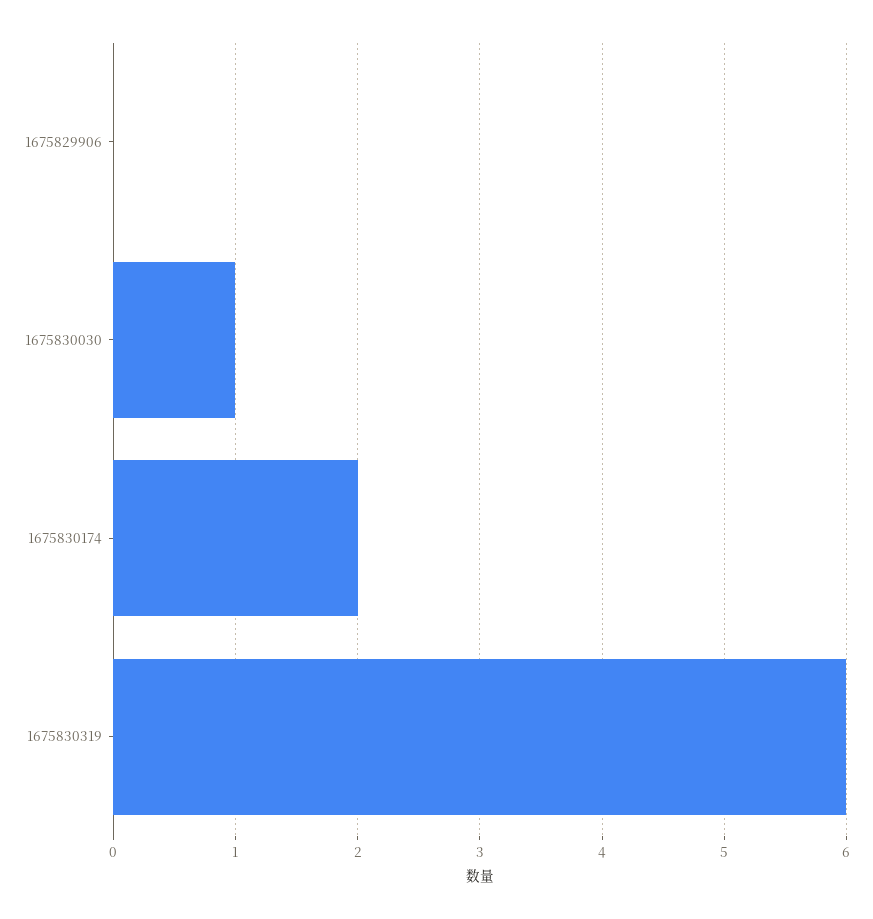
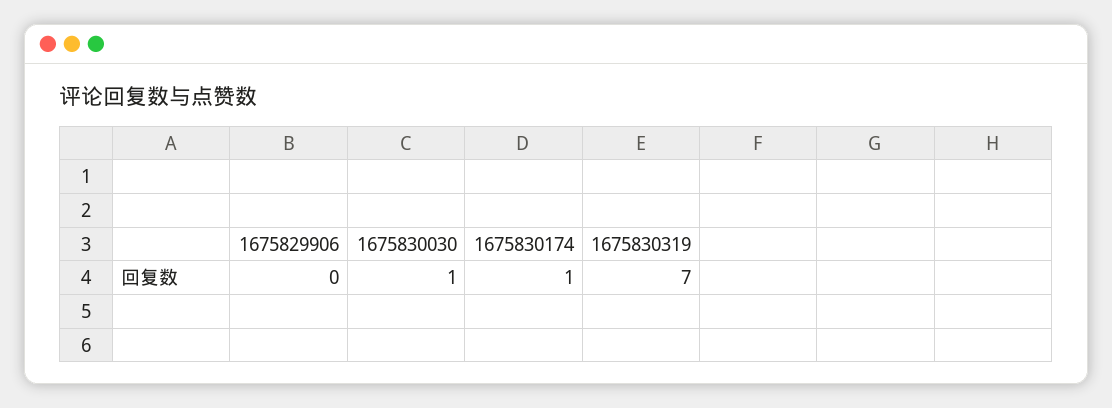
1675830174: 2 -> 1
1675830319: 6 -> 7

